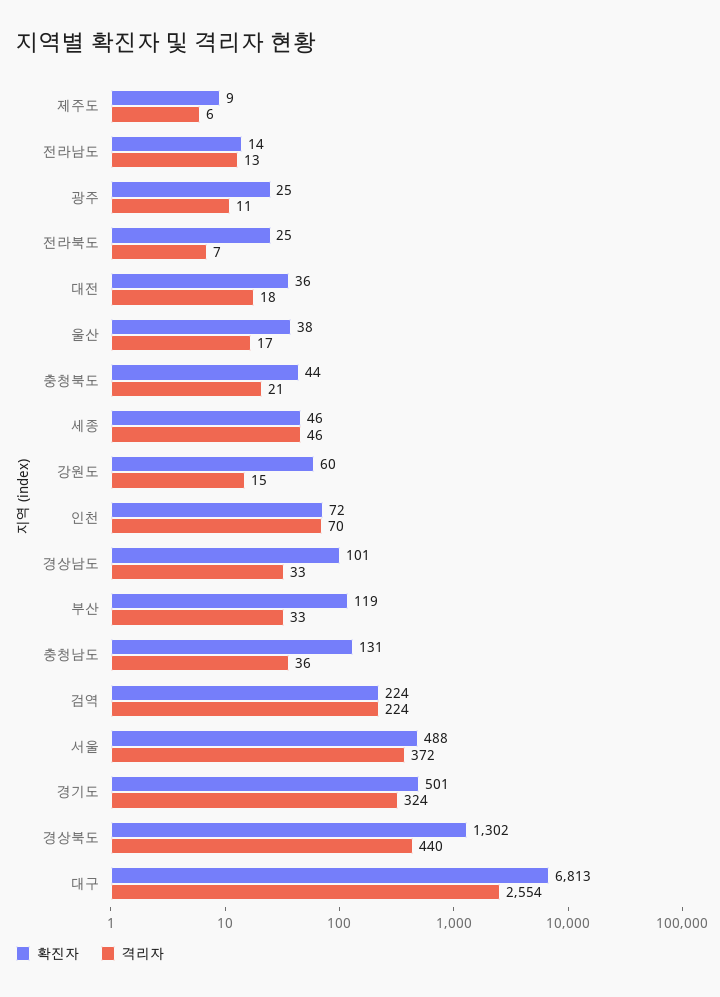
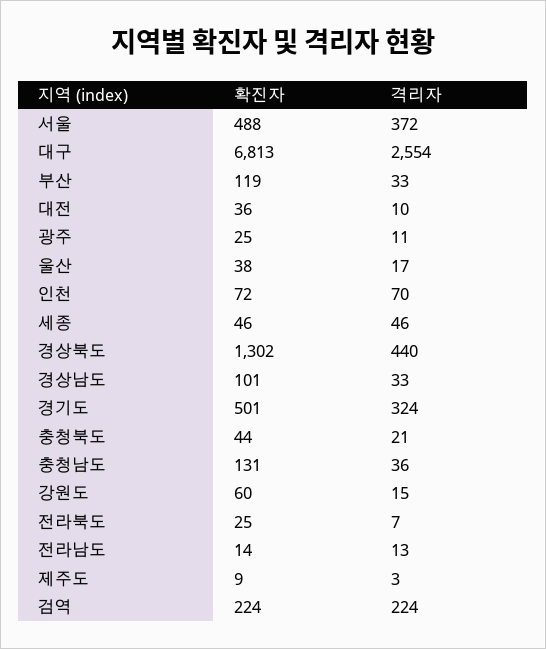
격리자, 제주도: 6 -> 3
격리자, 대전: 18 -> 10

